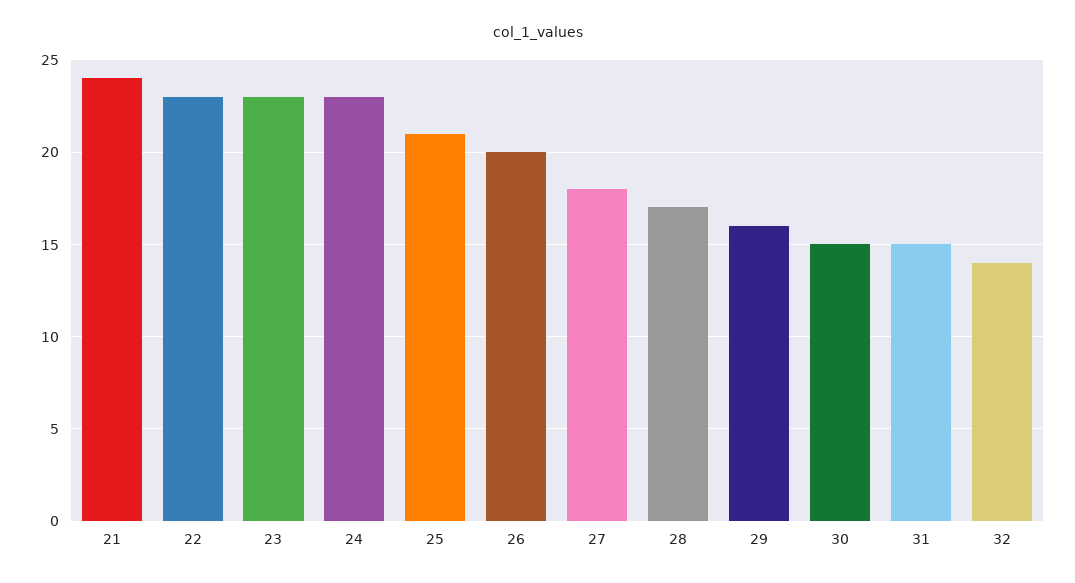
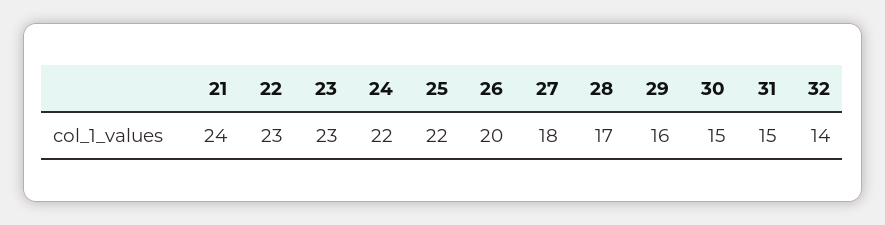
24: 23 -> 22
25: 21 -> 22

